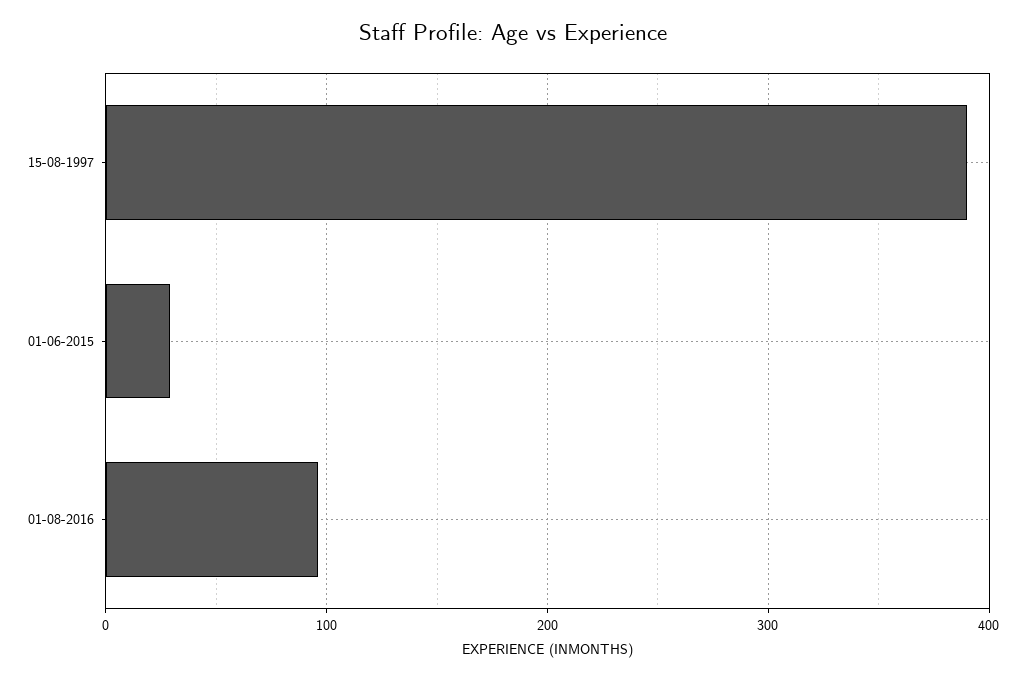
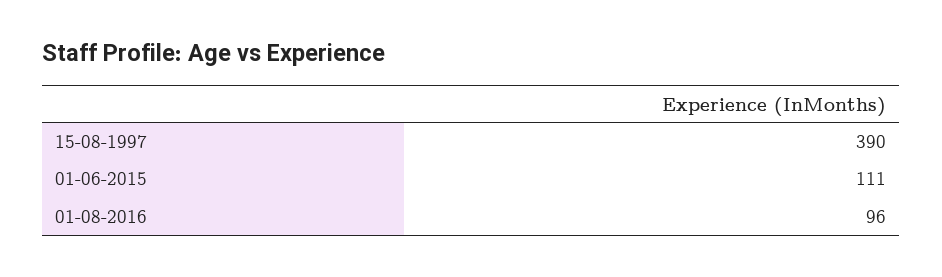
01-06-2015: 30 -> 111

